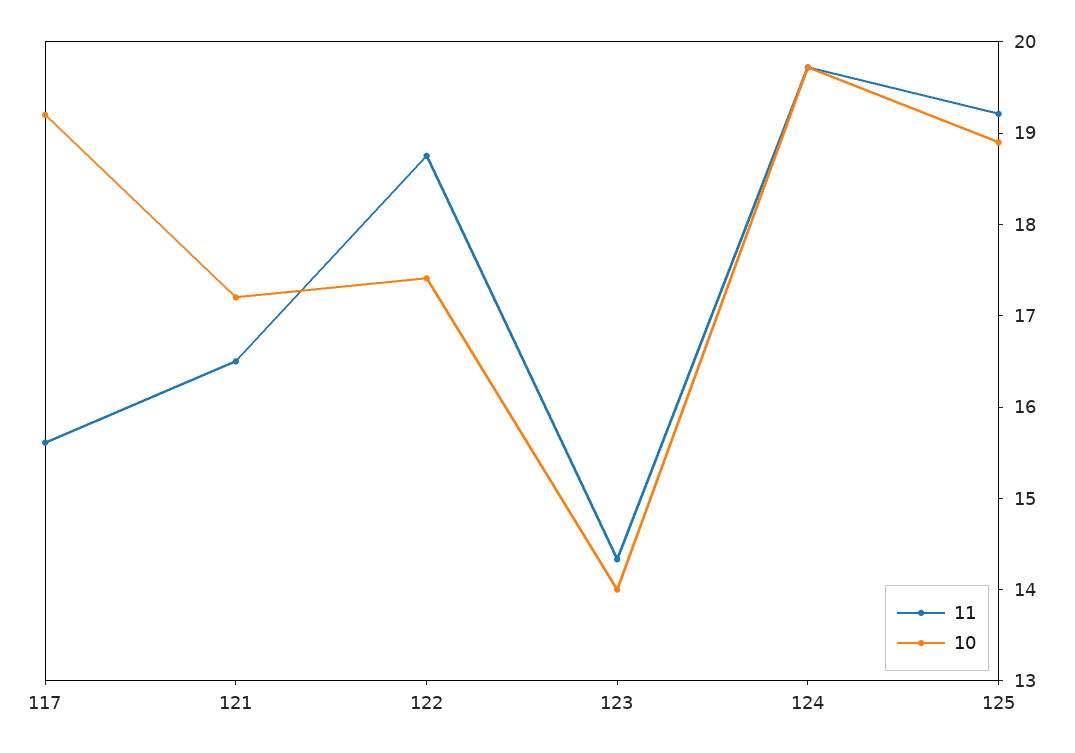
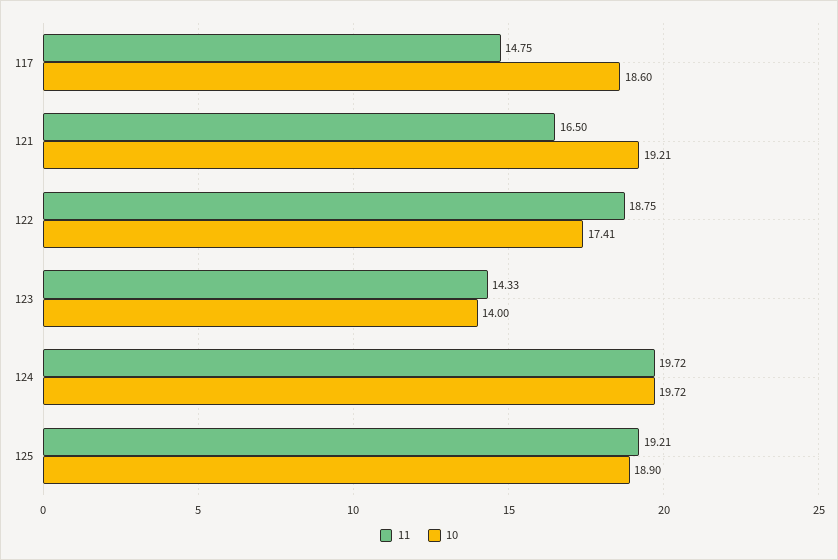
11, 117: 15.6 -> 14.75
10, 117: 19.2 -> 18.6
10, 121: 17.2 -> 19.21

